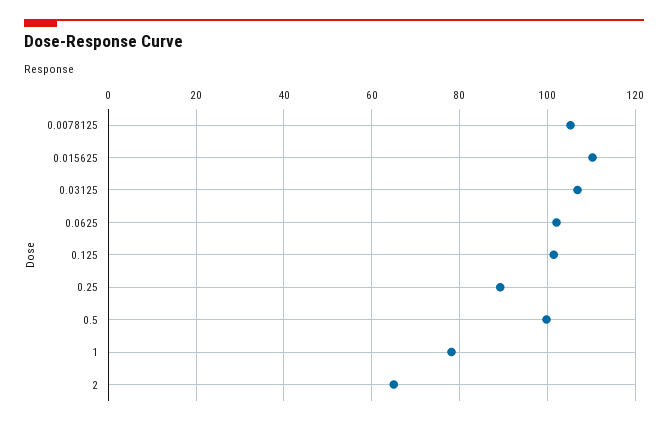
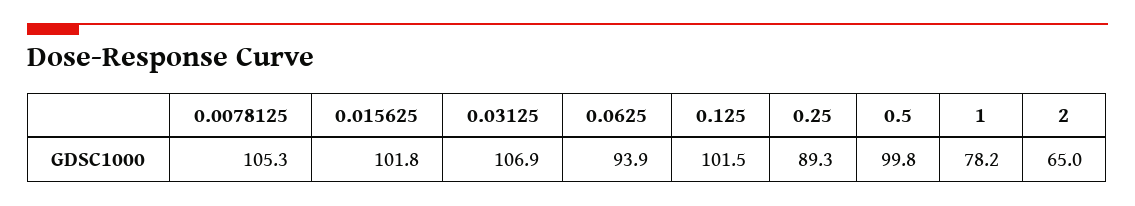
0.015625: 110 -> 101.8
0.0625: 102 -> 93.9

